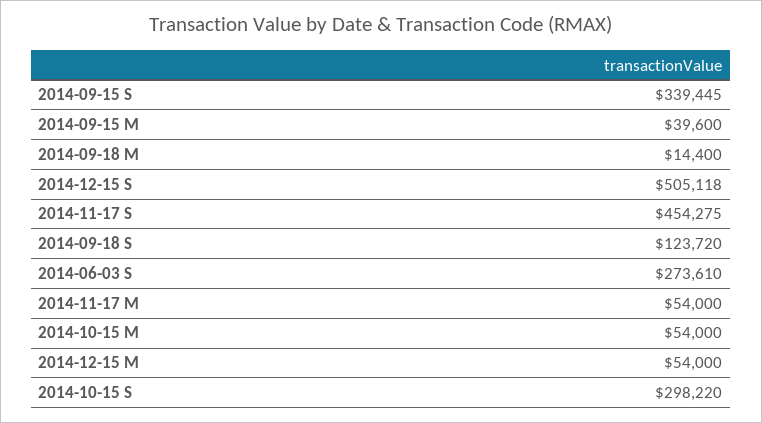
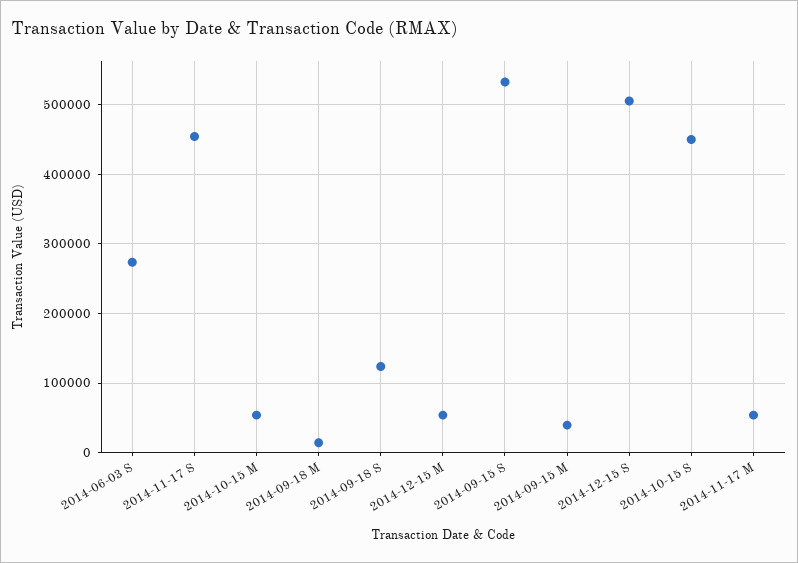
2014-09-15 S: 339445 -> 530000
2014-10-15 S: 298220 -> 450000

